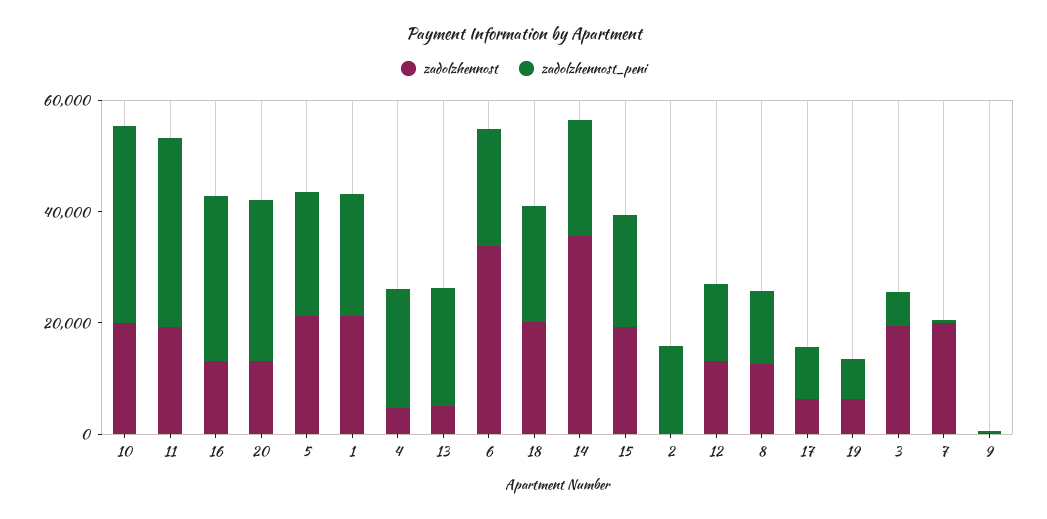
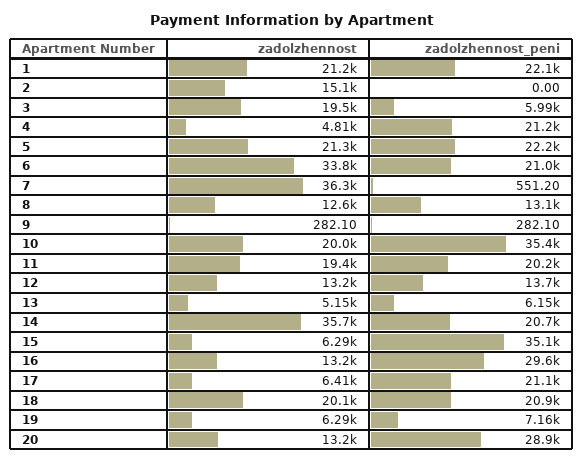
zadolzhennost_peni, 11: 35000 -> 20200
zadolzhennost_peni, 13: 20000 -> 6150
zadolzhennost, 15: 20000 -> 6290
zadolzhennost_peni, 15: 20000 -> 35100
zadolzhennost, 2: 0 -> 15100
zadolzhennost_peni, 2: 15000 -> 0
zadolzhennost_peni, 17: 10000 -> 21100
zadolzhennost, 7: 20000 -> 36300

